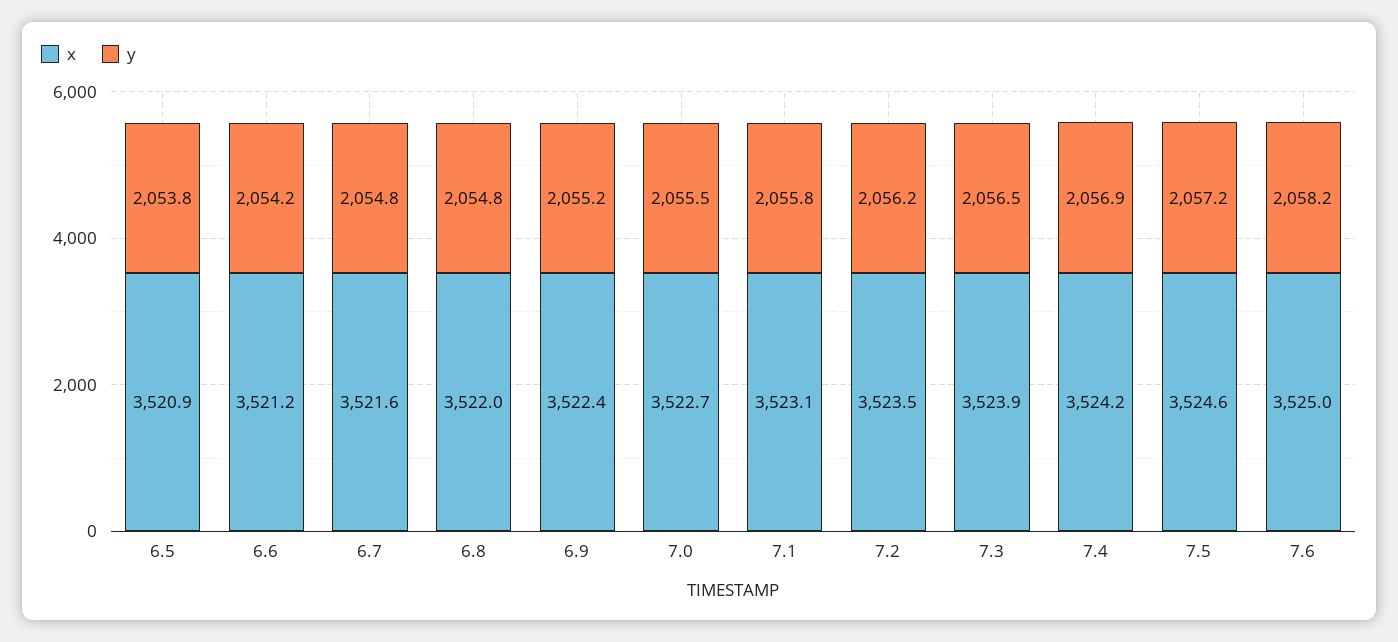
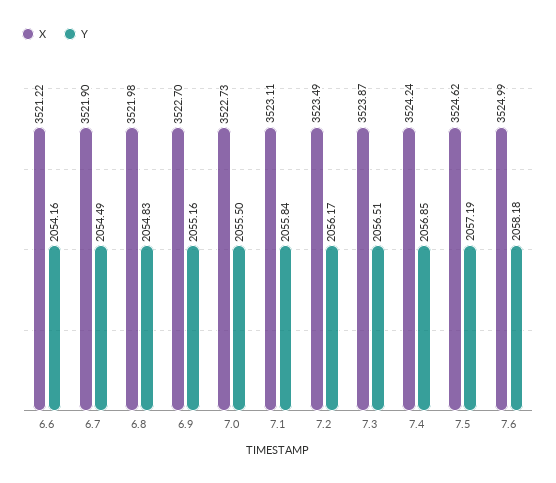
x, 6.5: 3520.9 -> none
y, 6.5: 2053.8 -> none
x, 6.7: 3521.6 -> 3521.9
y, 6.7: 2054.8 -> 2054.49
x, 6.9: 3522.4 -> 3522.7

